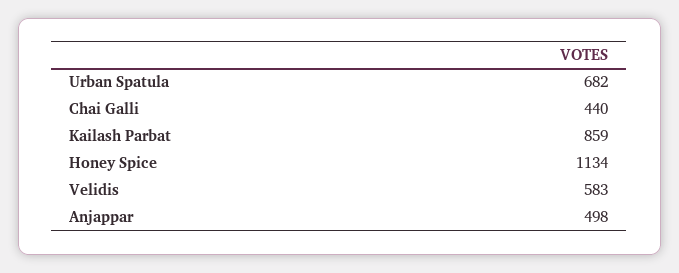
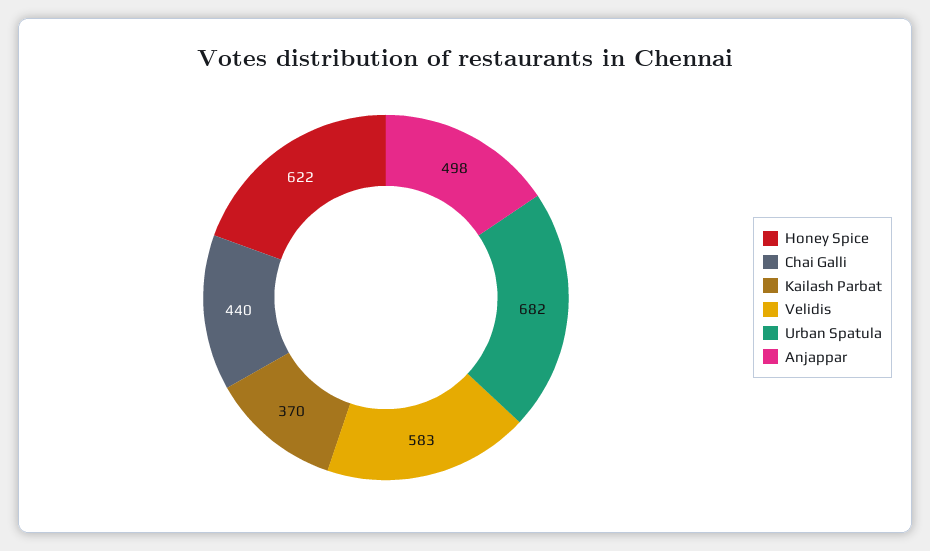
Kailash Parbat: 859 -> 370
Honey Spice: 1134 -> 622

